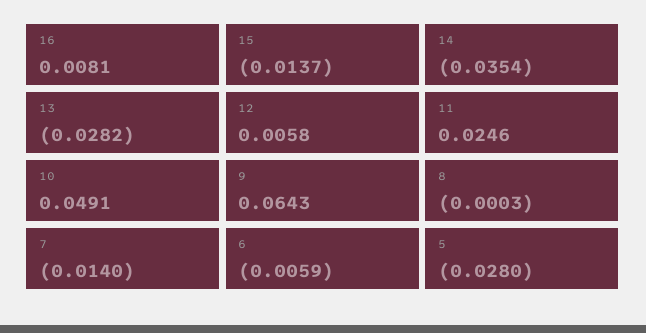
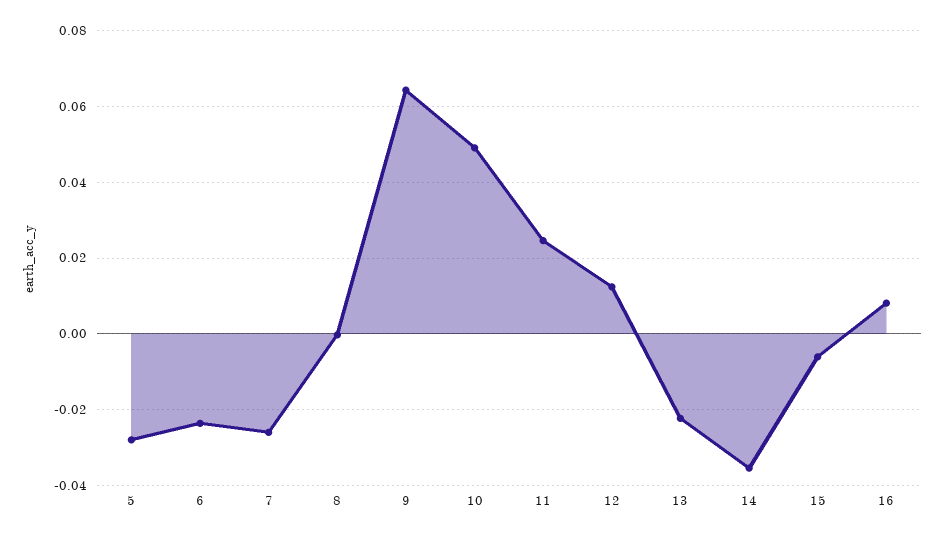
15: -0.0137 -> -0.006
13: -0.0282 -> -0.022
12: 0.0058 -> 0.012
7: -0.014 -> -0.026
6: -0.0059 -> -0.024

